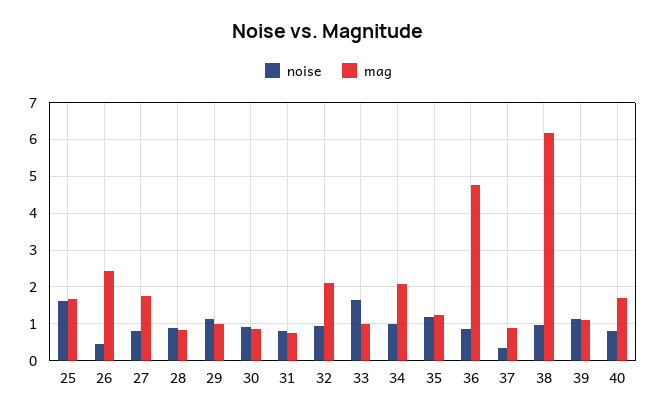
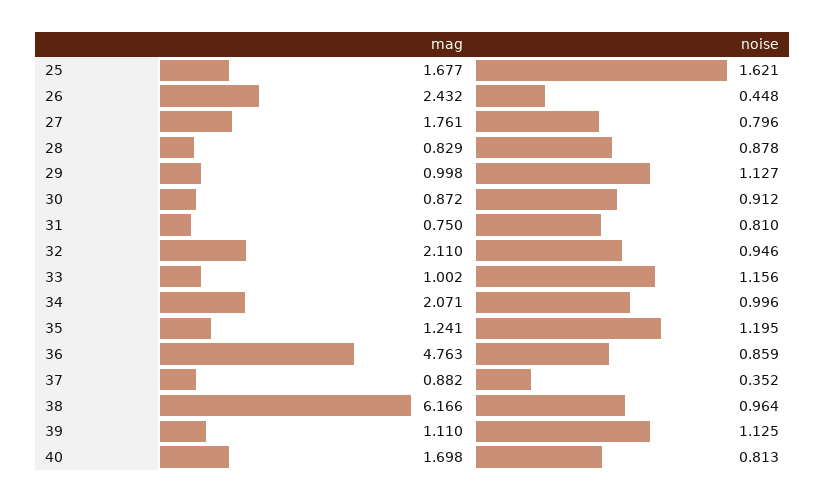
noise, 33: 1.6 -> 1.156

